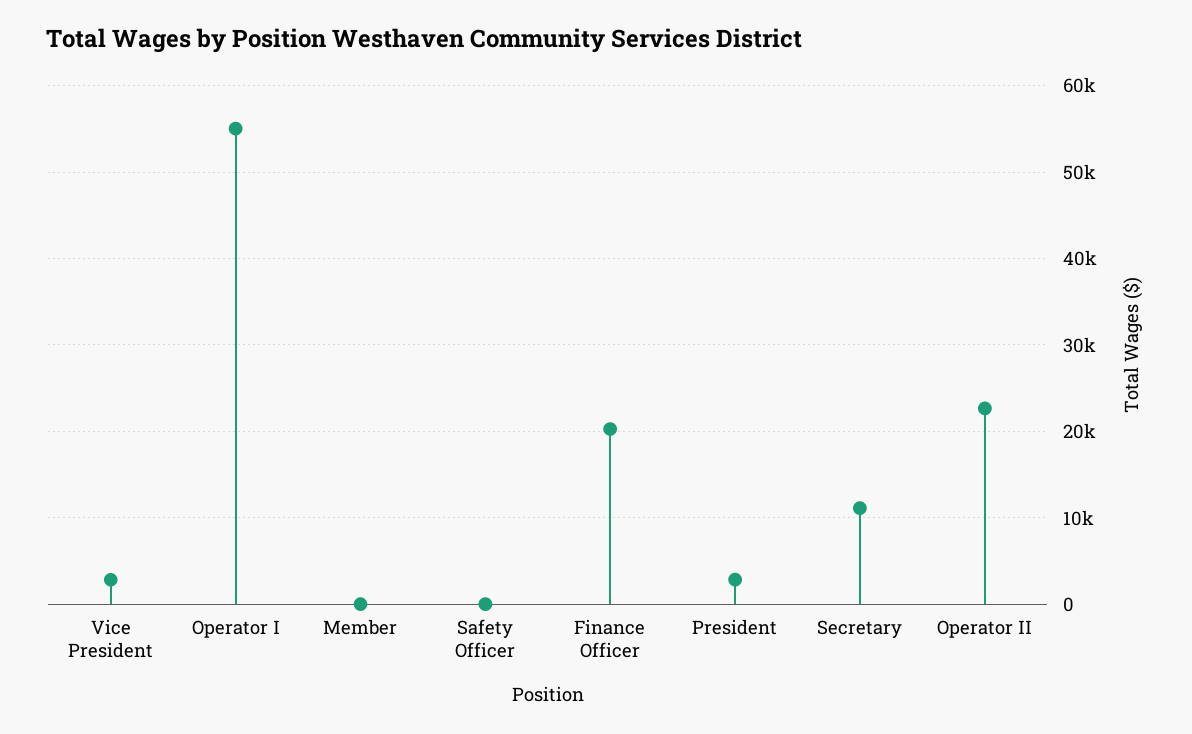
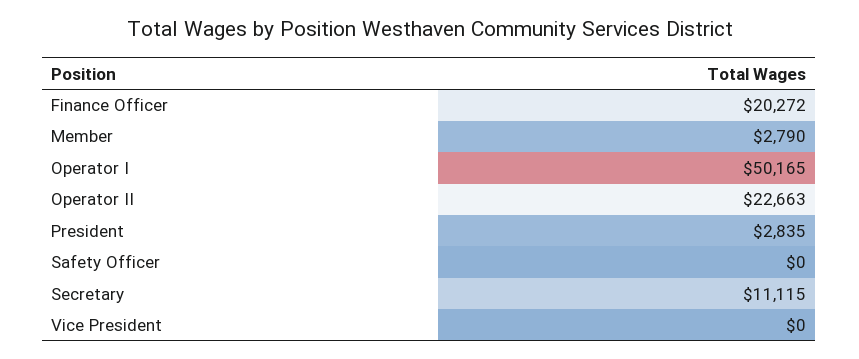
Vice President: 3000 -> 0
Operator I: 55000 -> 50165
Member: 0 -> 2790

